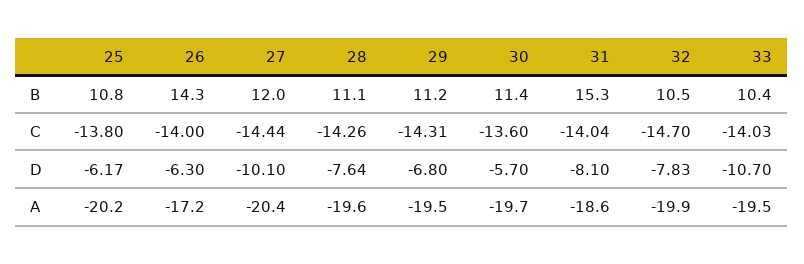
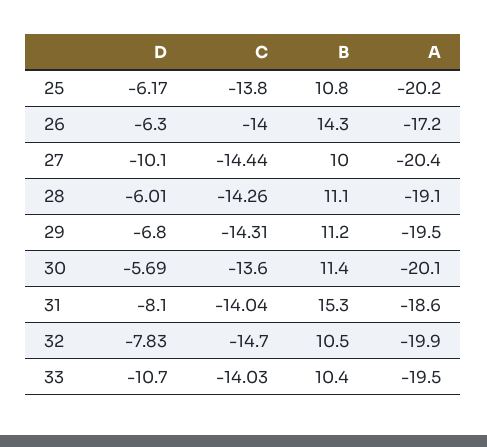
27, B: 12 -> 10
28, D: -7.64 -> -6.01
30, D: -5.7 -> -5.69
28, A: -19.6 -> -19.1
30, A: -19.7 -> -20.1

